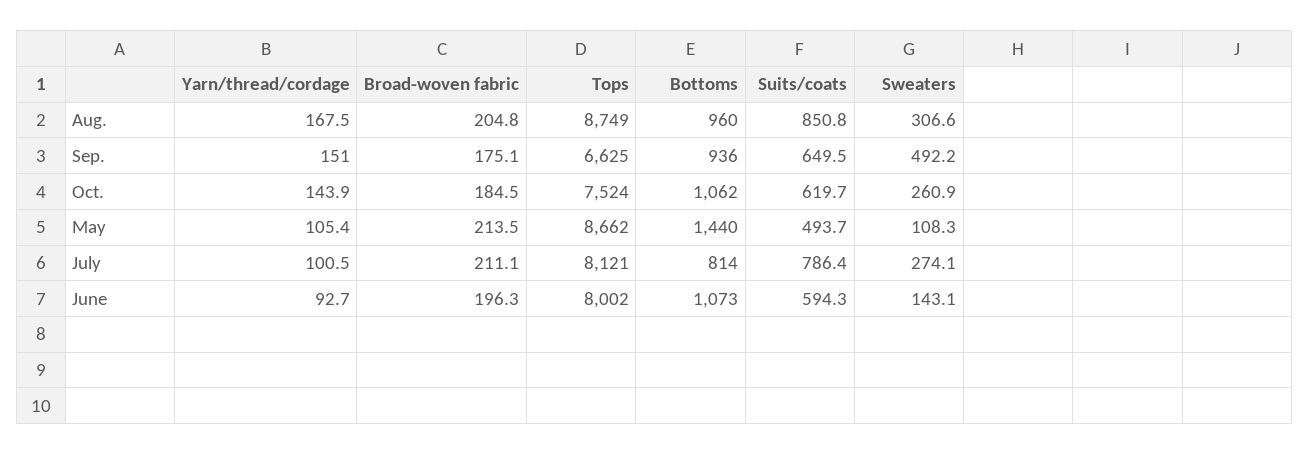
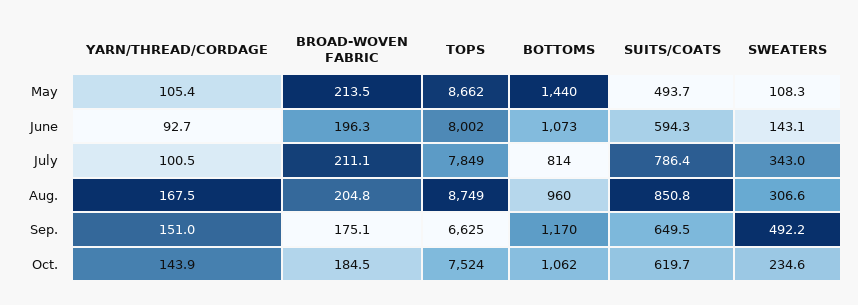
Bottoms, Sep.: 936 -> 1170
Sweaters, Oct.: 260.9 -> 234.6
Tops, July: 8121 -> 7849
Sweaters, July: 274.1 -> 343

